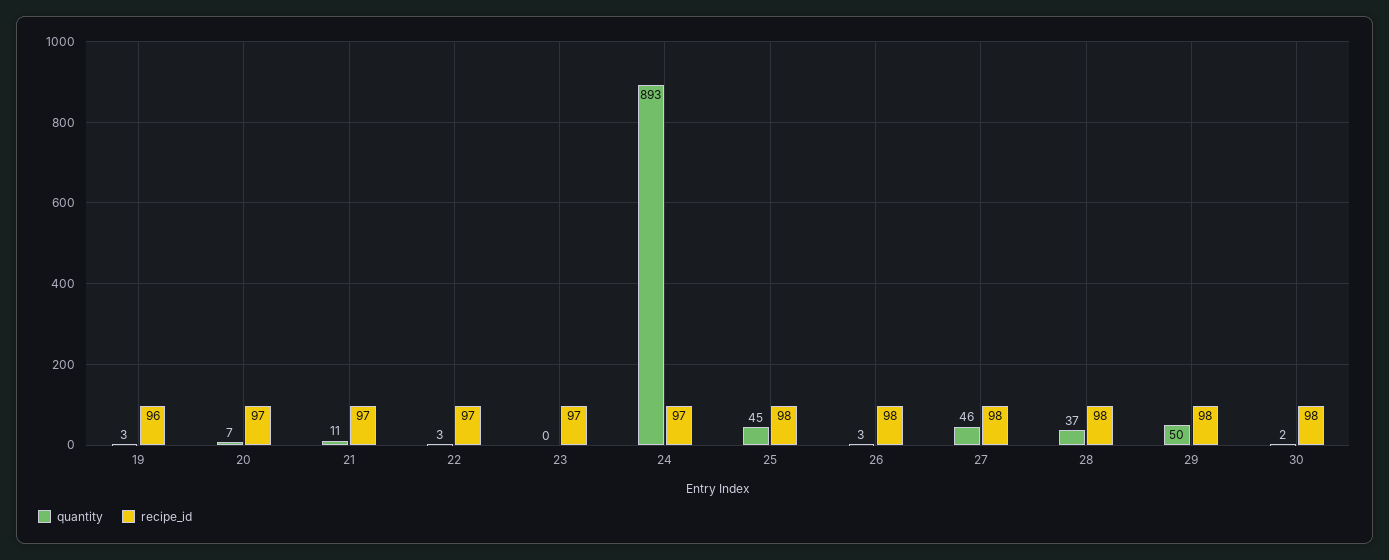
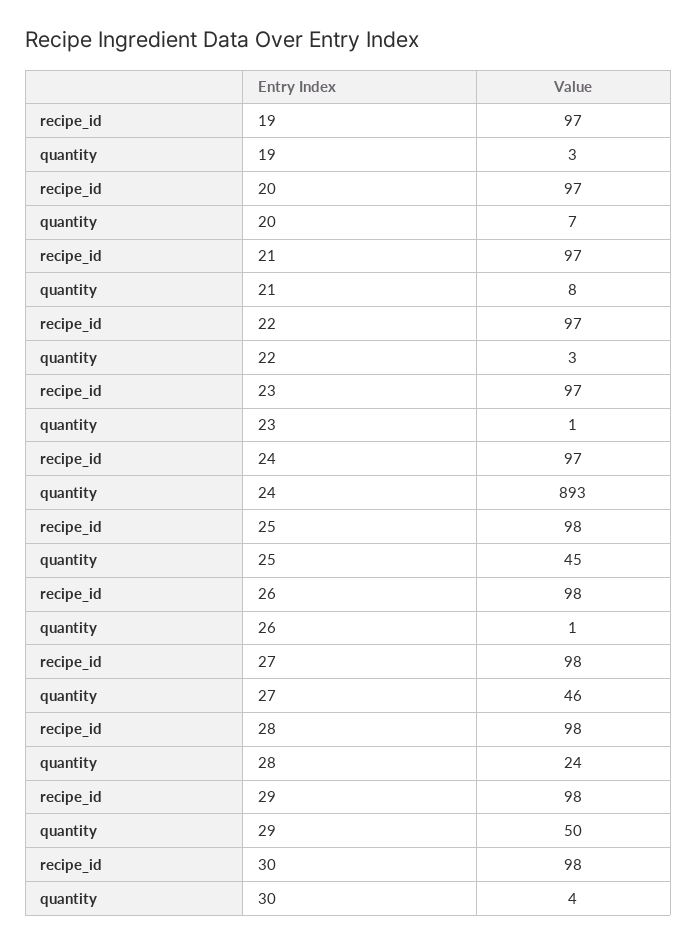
recipe_id, 19: 96 -> 97
quantity, 21: 11 -> 8
quantity, 23: 0 -> 1
quantity, 26: 3 -> 1
quantity, 28: 37 -> 24
quantity, 30: 2 -> 4

